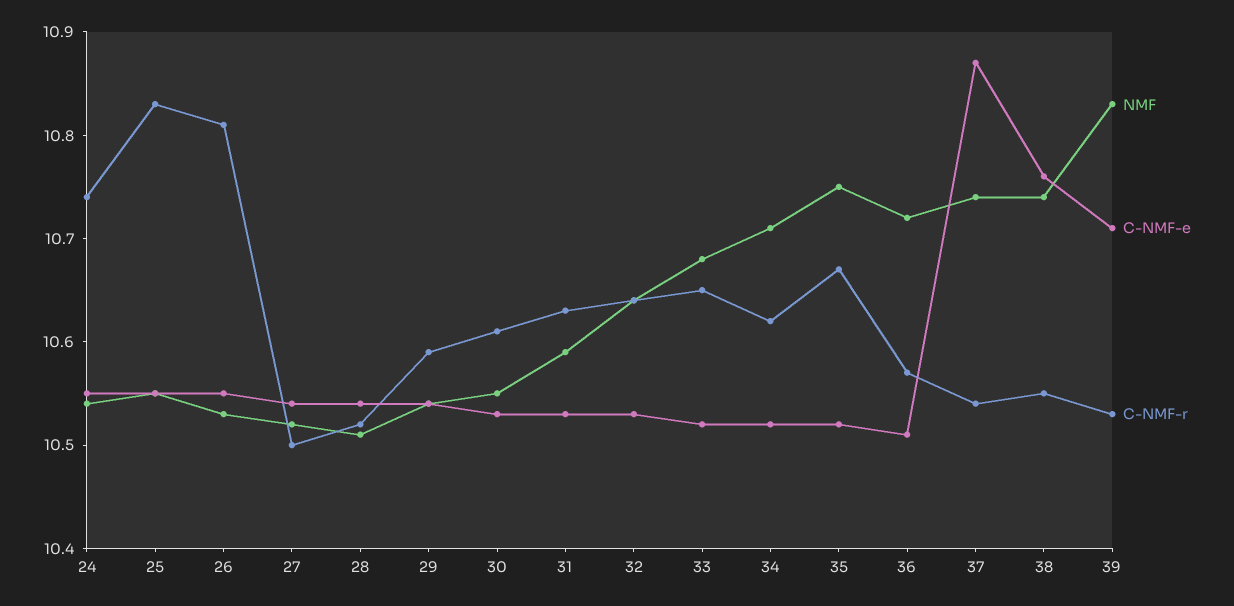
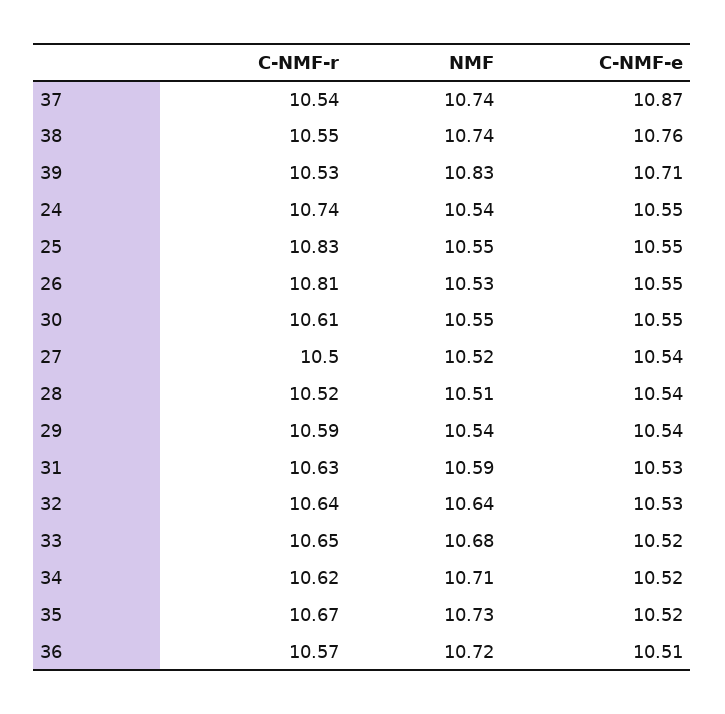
C-NMF-e, 30: 10.53 -> 10.55
NMF, 35: 10.75 -> 10.73

